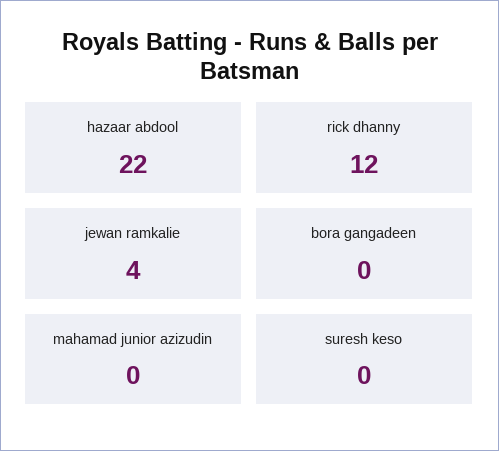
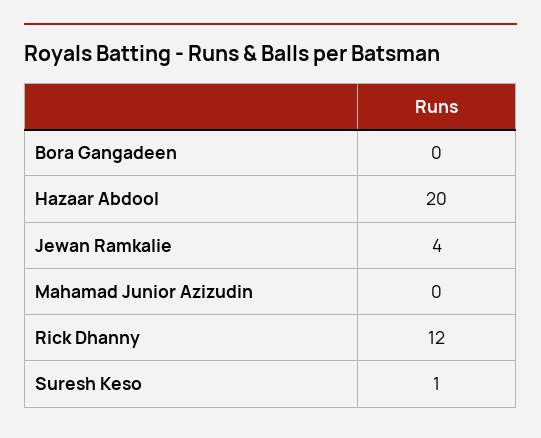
hazaar abdool: 22 -> 20
suresh keso: 0 -> 1

